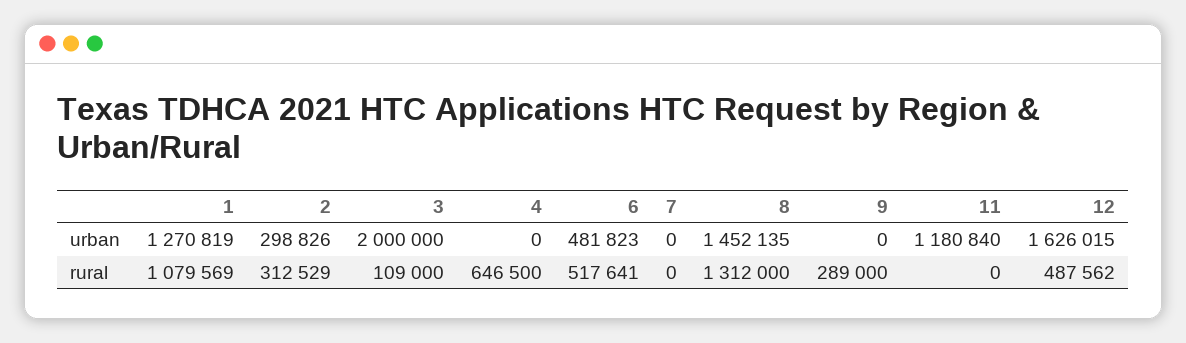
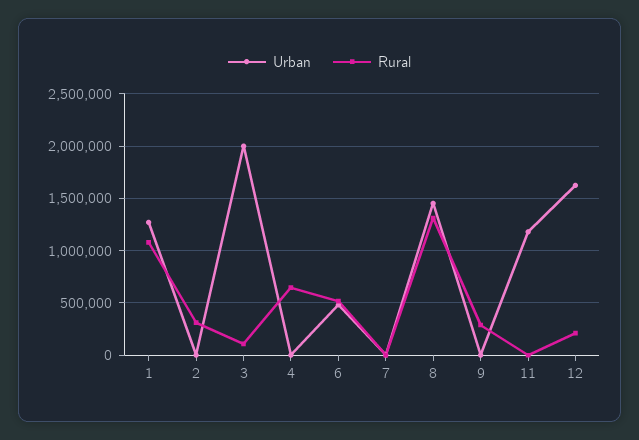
urban, 2: 298826 -> 0
rural, 12: 487562 -> 200000

